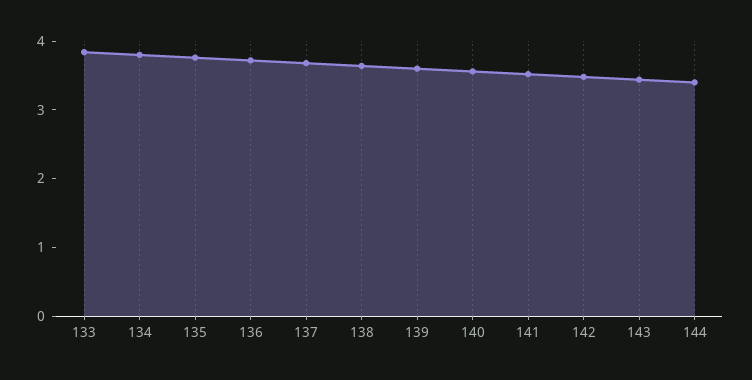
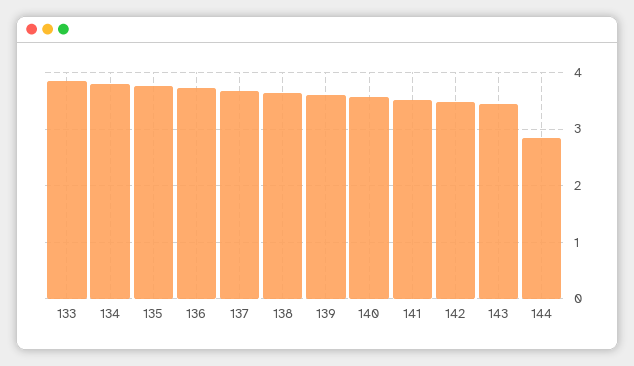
144: 3.4 -> 2.8

